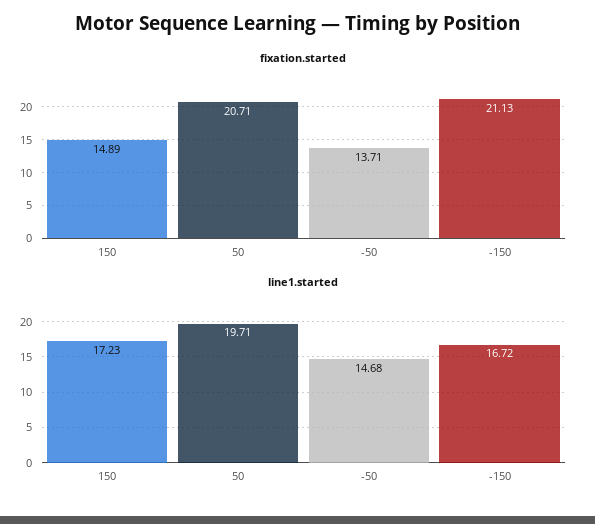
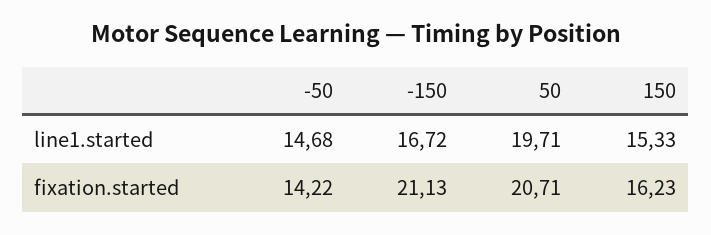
fixation.started, 150: 14.89 -> 16.23
fixation.started, -50: 13.71 -> 14.22
line1.started, 150: 17.23 -> 15.33

